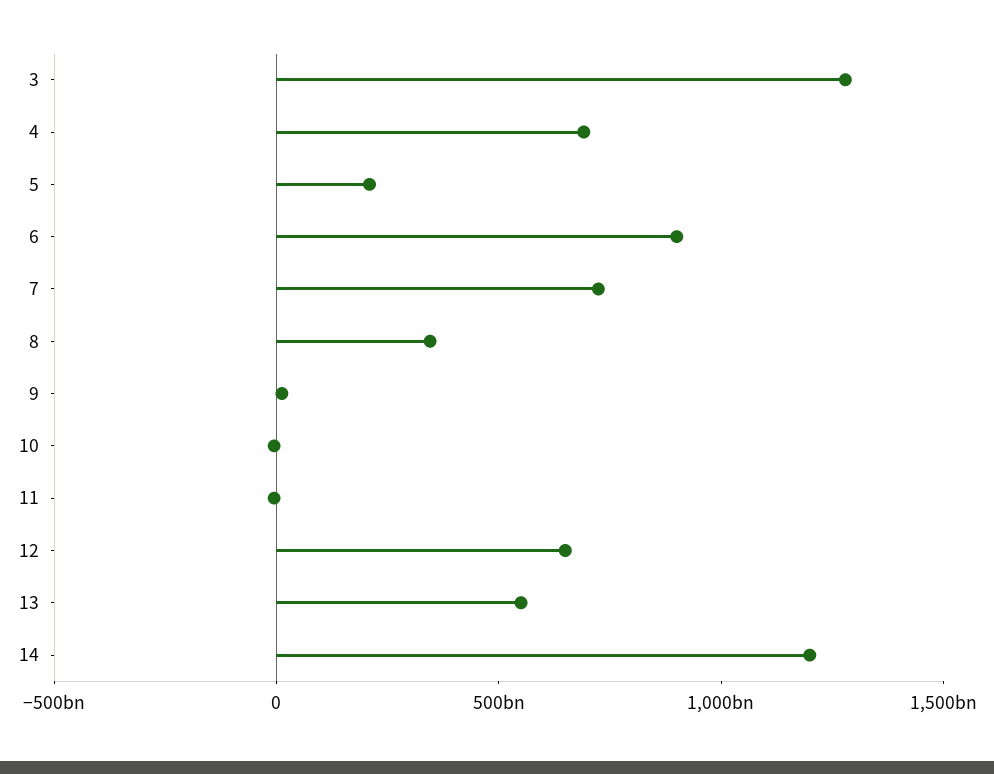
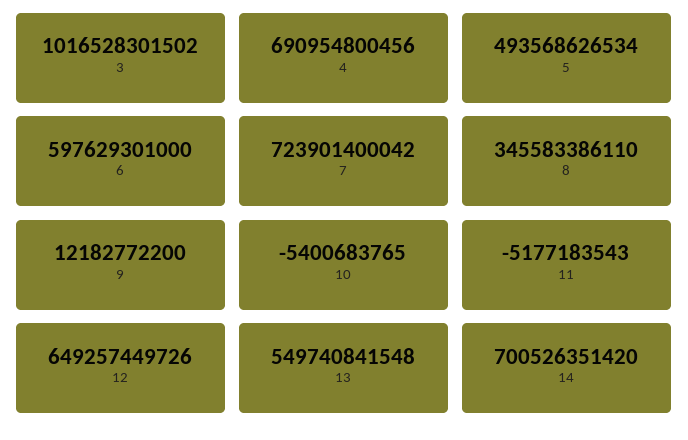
3: 1300000000000 -> 1016528301502
5: 200000000000 -> 493568626534
6: 900000000000 -> 597629301000
14: 1200000000000 -> 700526351420

